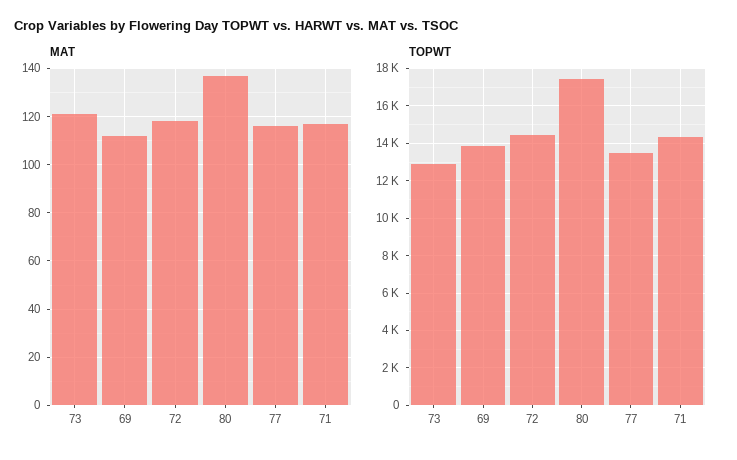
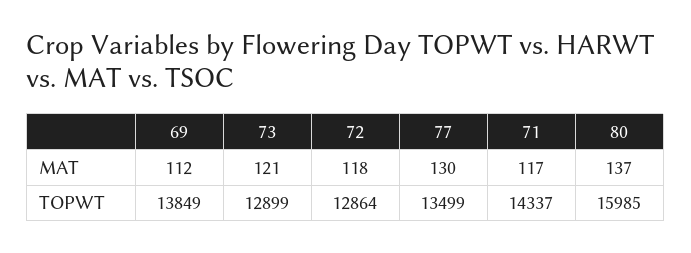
MAT, 77: 115 -> 130
TOPWT, 72: 14500 -> 12864
TOPWT, 80: 17500 -> 15985

